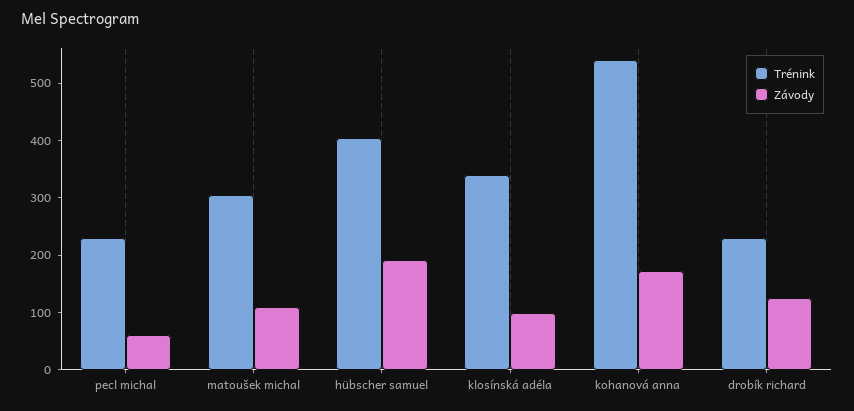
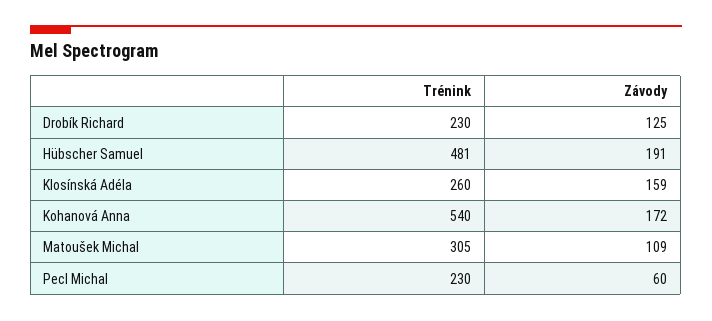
Trénink, hübscher samuel: 400 -> 481
Trénink, klosínská adéla: 340 -> 260
Závody, klosínská adéla: 100 -> 159

